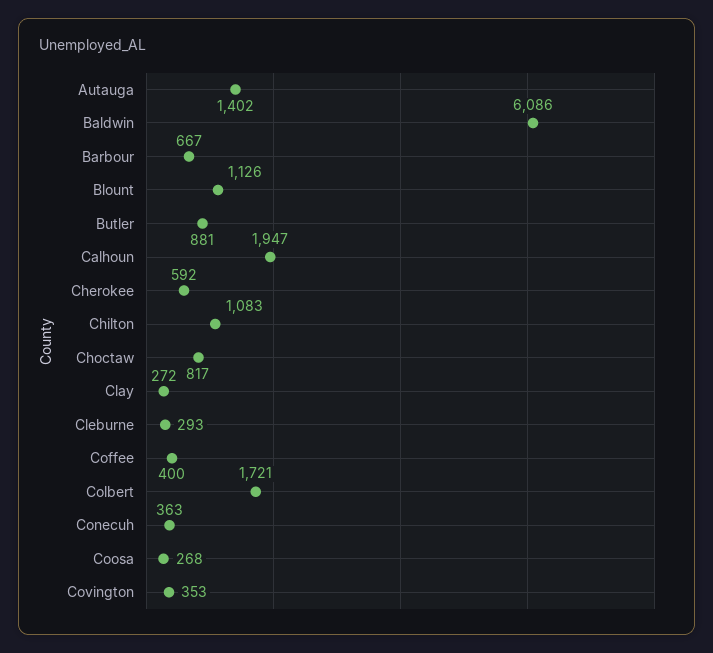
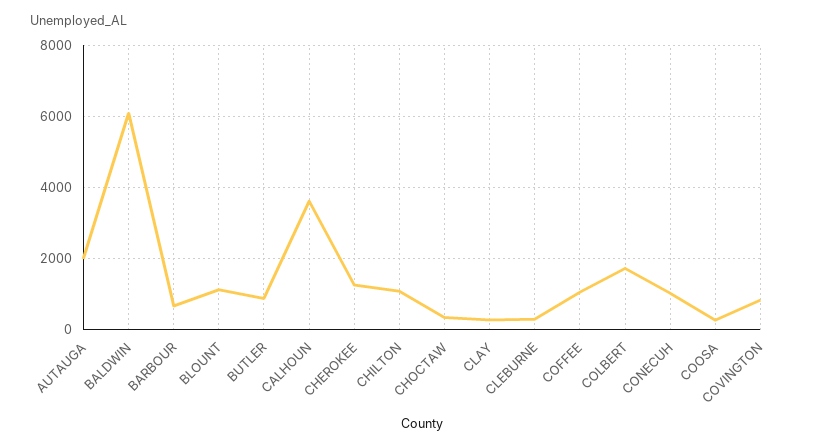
Autauga: 1402 -> 2000
Calhoun: 1947 -> 3600
Cherokee: 592 -> 1200
Choctaw: 817 -> 400
Coffee: 400 -> 1000
Conecuh: 363 -> 1000
Covington: 353 -> 800

